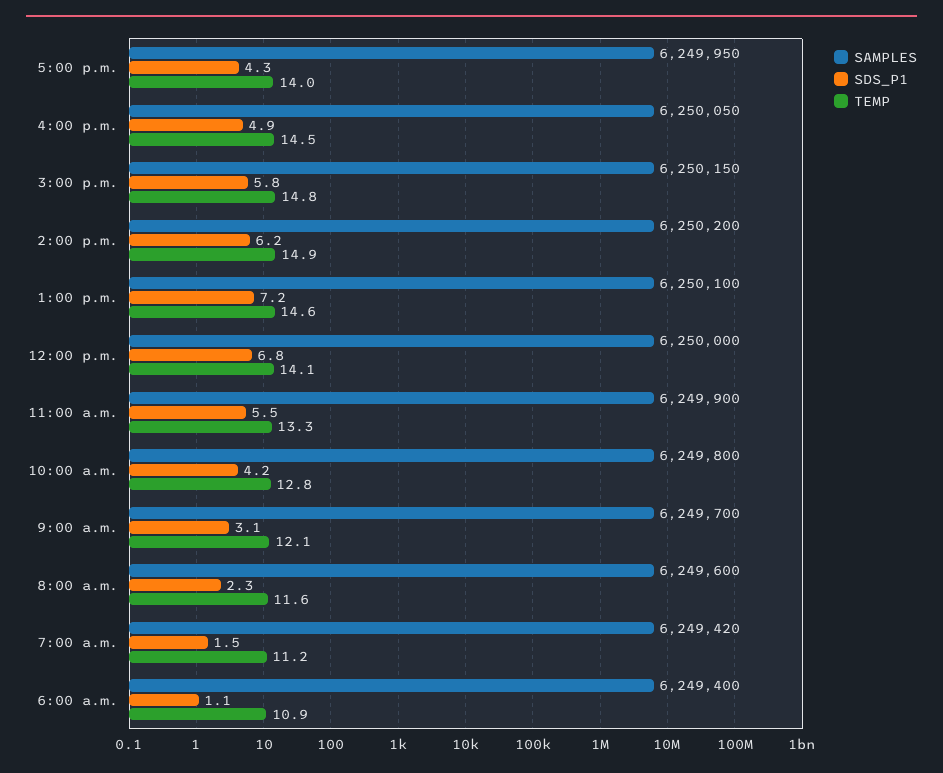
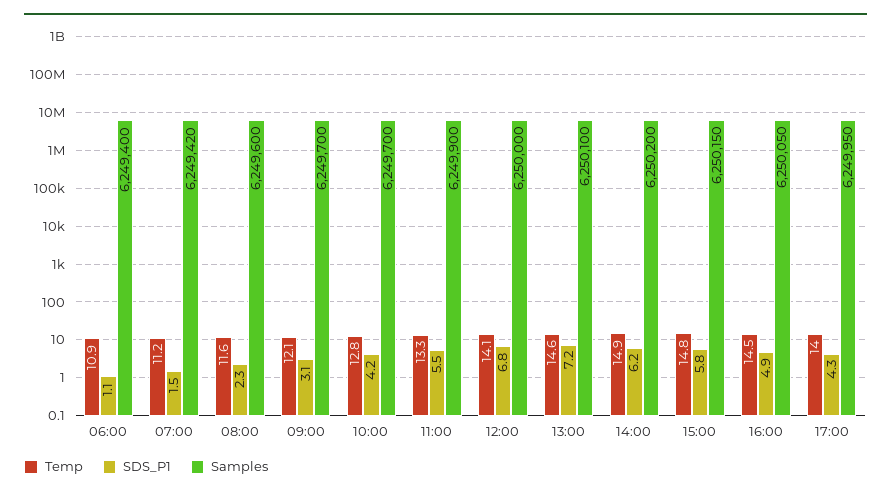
SAMPLES, 10:00 a.m.: 6249800 -> 6249700

